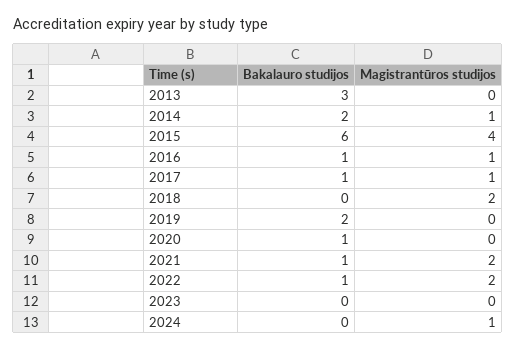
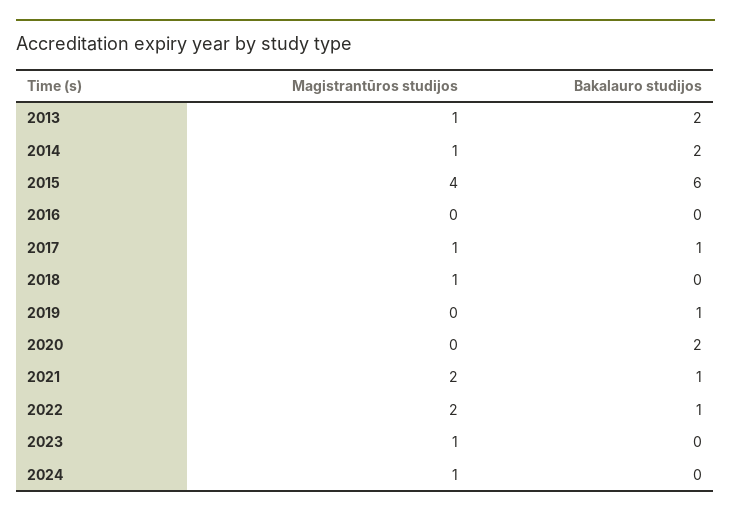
Bakalauro studijos, 2013: 3 -> 2
Magistrantūros studijos, 2013: 0 -> 1
Bakalauro studijos, 2016: 1 -> 0
Magistrantūros studijos, 2016: 1 -> 0
Magistrantūros studijos, 2018: 2 -> 1
Bakalauro studijos, 2019: 2 -> 1
Bakalauro studijos, 2020: 1 -> 2
Magistrantūros studijos, 2023: 0 -> 1

